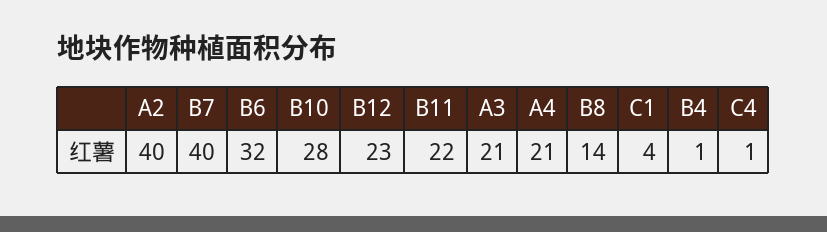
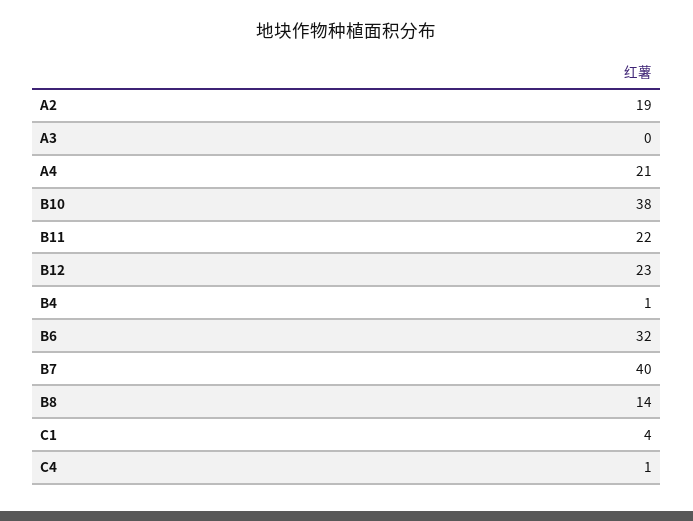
A2: 40 -> 19
B10: 28 -> 38
A3: 21 -> 0

